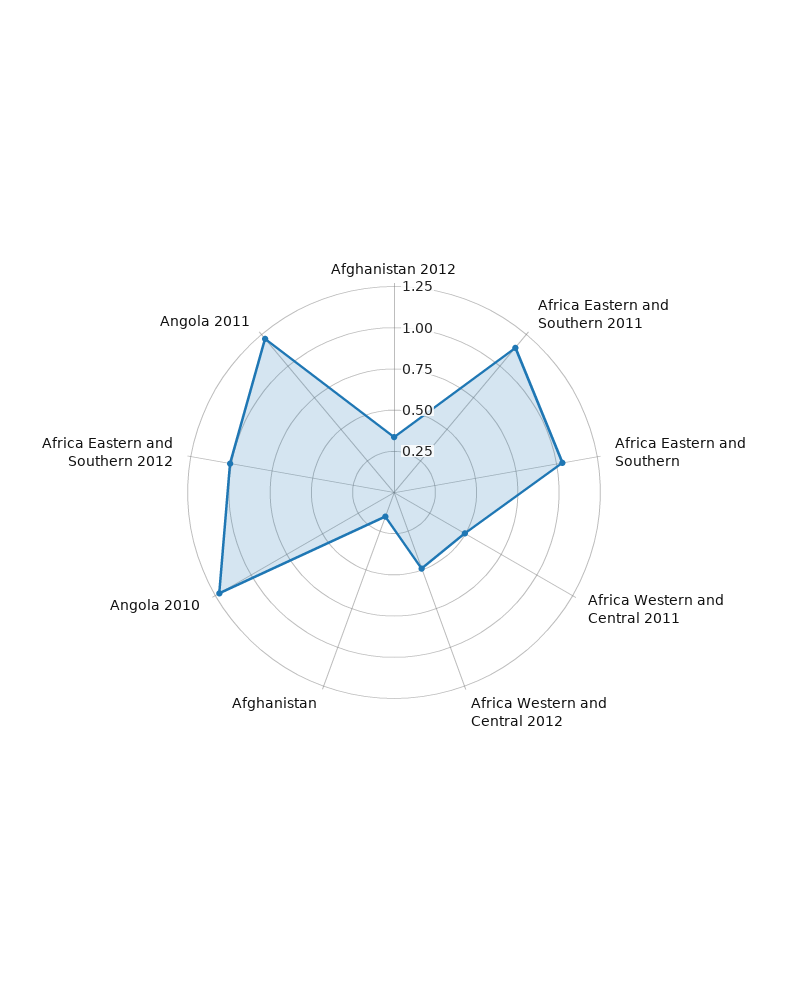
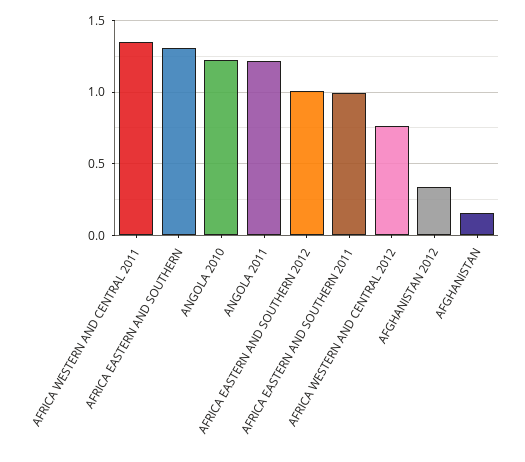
Africa Eastern and Southern 2011: 1.15 -> 1
Africa Eastern and Southern: 1.05 -> 1.3
Africa Western and Central 2011: 0.5 -> 1.35
Africa Western and Central 2012: 0.5 -> 0.75

